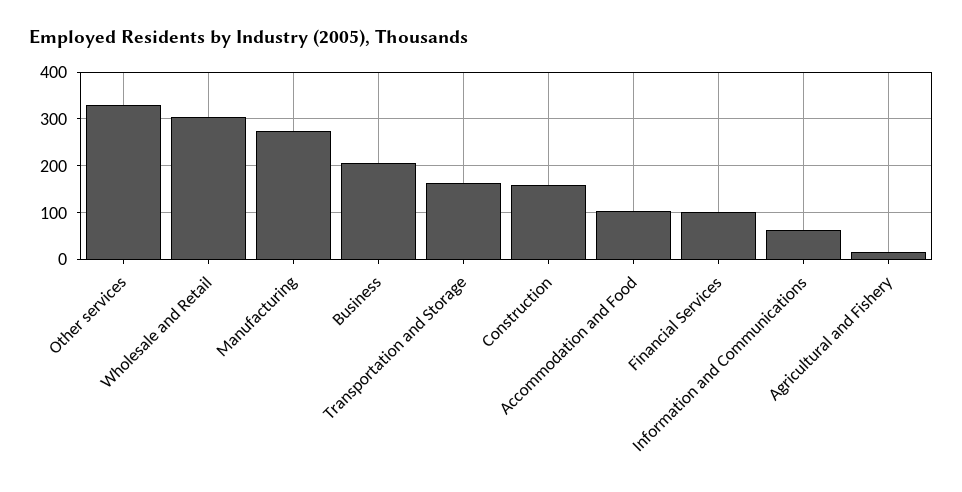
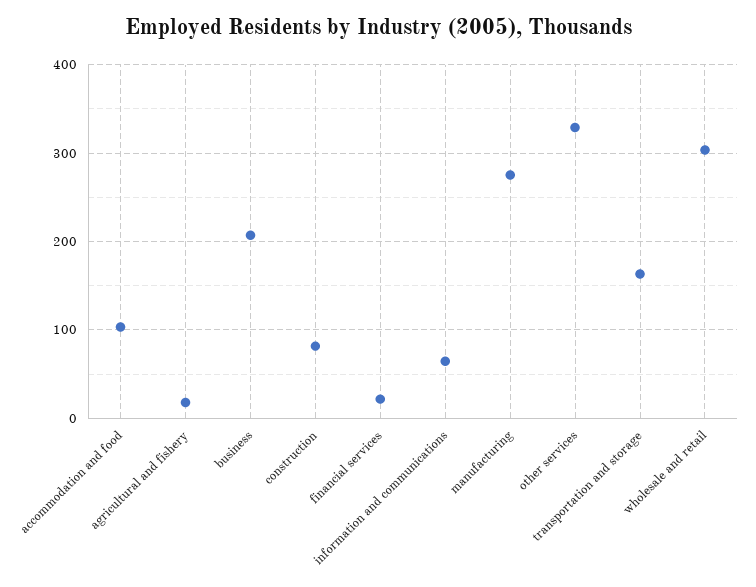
Construction: 160 -> 80
Financial Services: 100 -> 20

